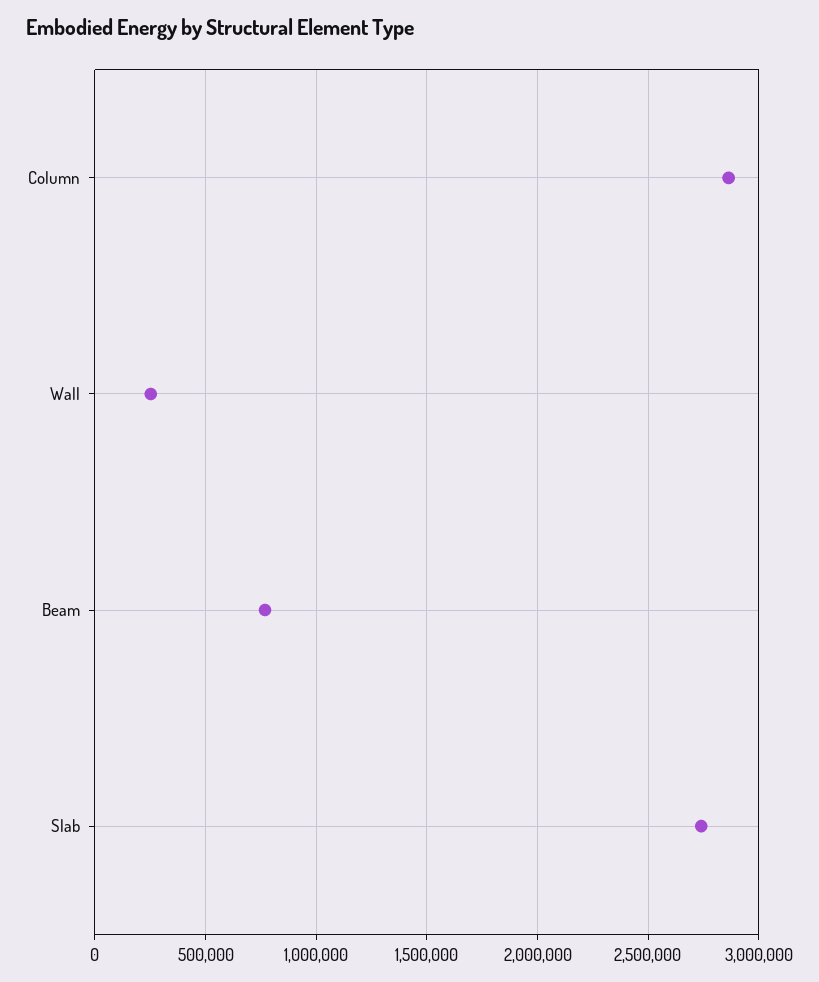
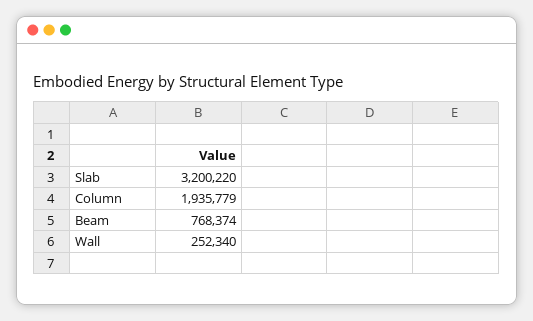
Column: 2850000 -> 1935779
Slab: 2750000 -> 3200220

